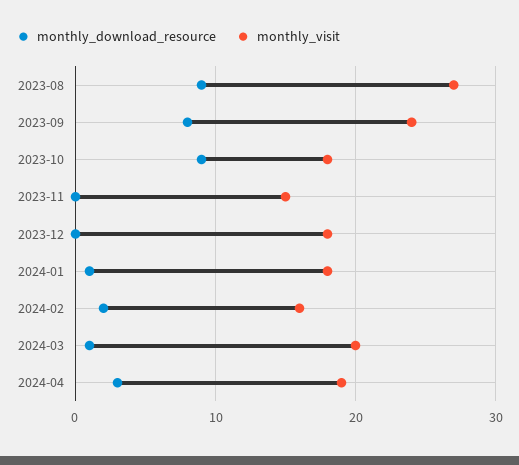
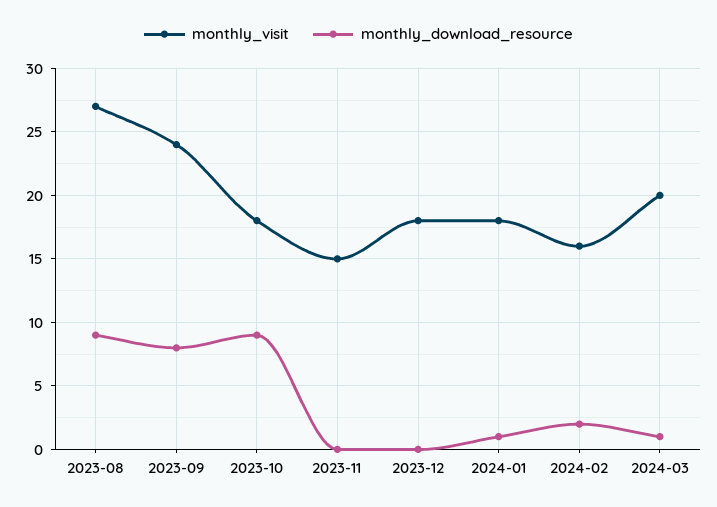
monthly_download_resource, 2024-04: 3 -> none
monthly_visit, 2024-04: 19 -> none

